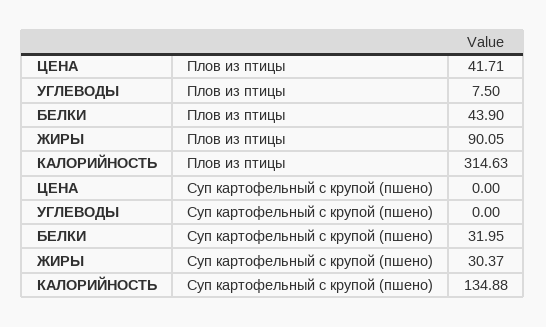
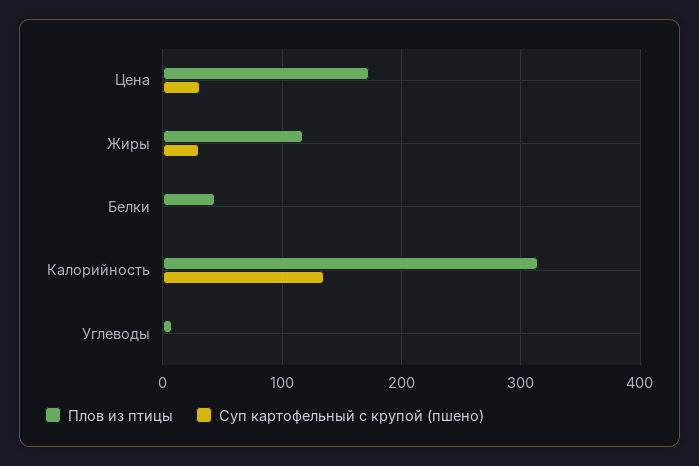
Плов из птицы, ЦЕНА: 41.71 -> 170
Плов из птицы, ЖИРЫ: 90.05 -> 120
Суп картофельный с крупой (пшено), ЦЕНА: 0 -> 30
Суп картофельный с крупой (пшено), БЕЛКИ: 31.95 -> 0

